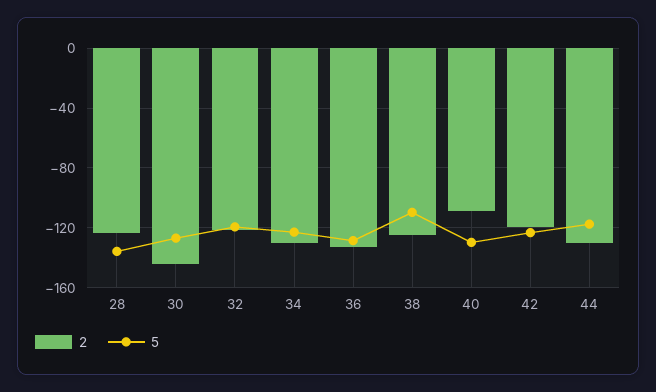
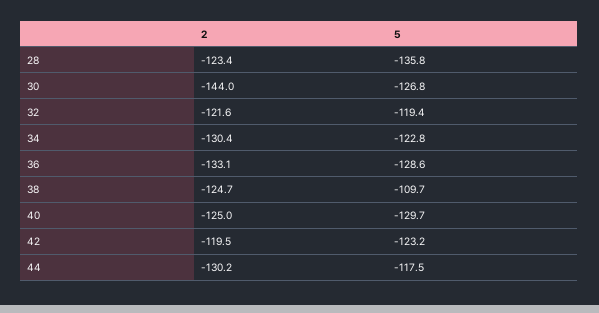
2, 40: -110 -> -125

